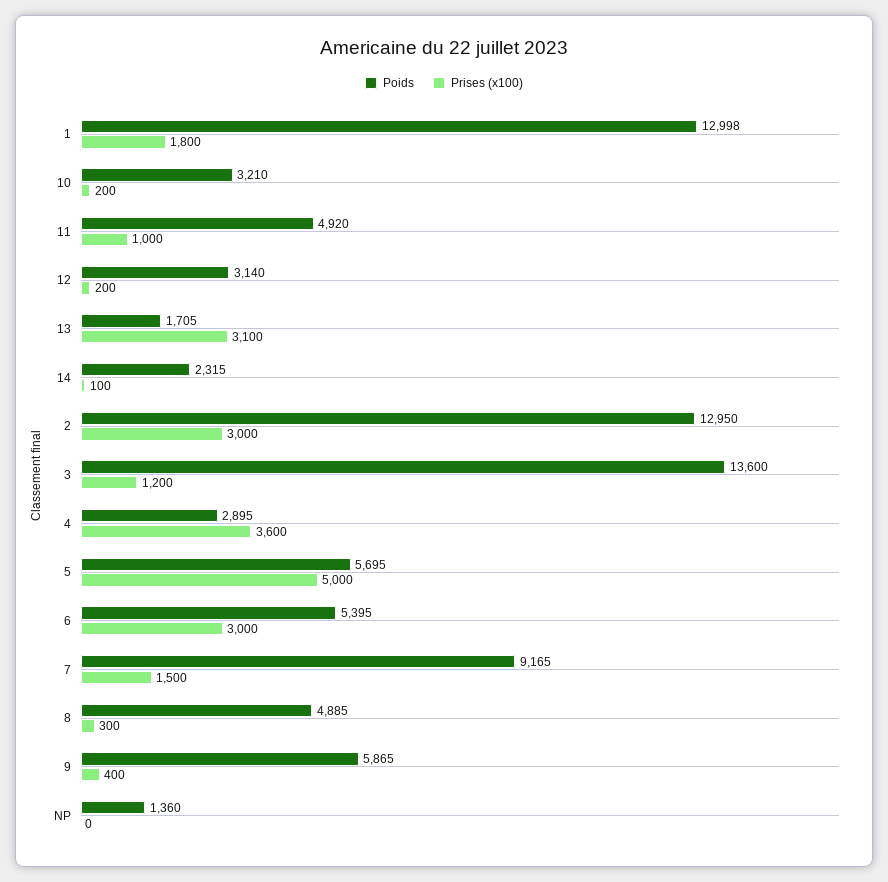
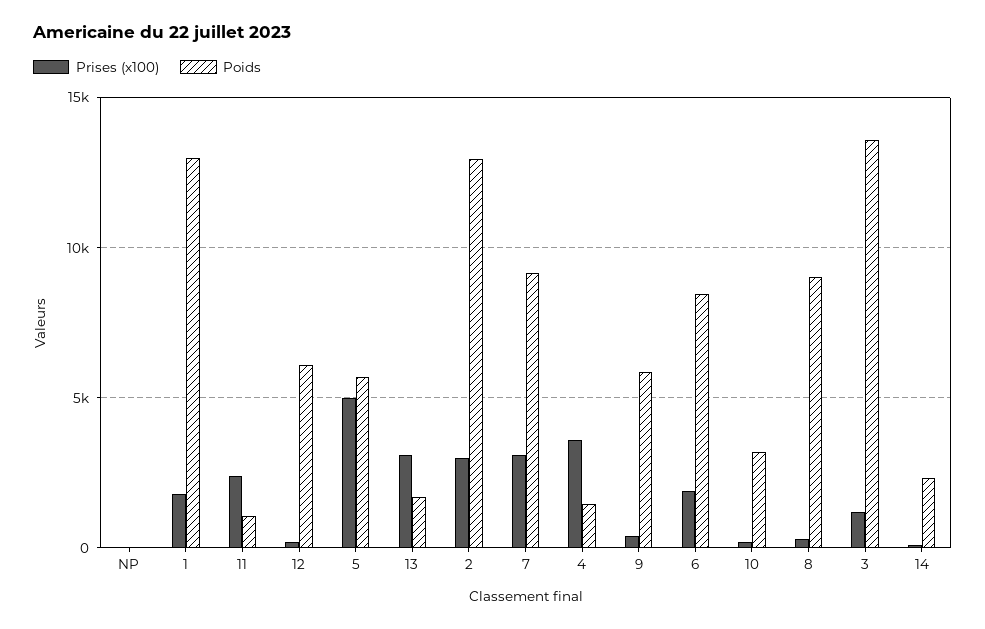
Poids, 11: 4920 -> 1000
Prises (x100), 11: 1000 -> 2500
Poids, 12: 3140 -> 6000
Poids, 4: 2895 -> 1500
Poids, 6: 5395 -> 8500
Prises (x100), 6: 3000 -> 2000
Prises (x100), 7: 1500 -> 3000
Poids, 8: 4885 -> 9000
Poids, NP: 1360 -> 0

